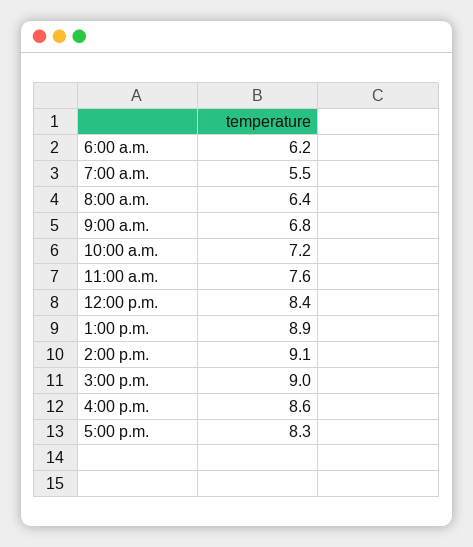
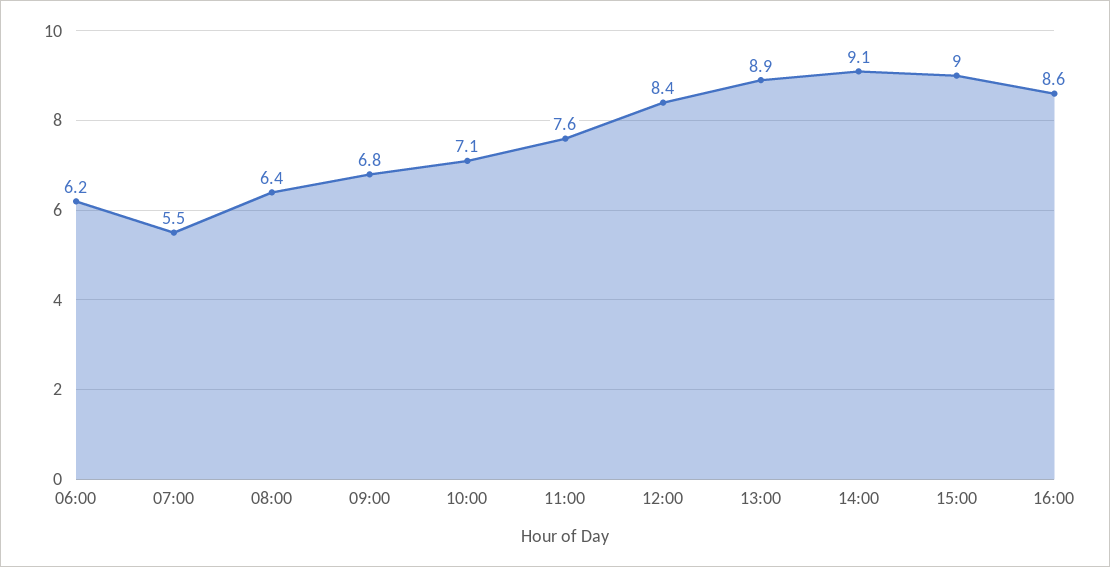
10:00 a.m.: 7.2 -> 7.1
5:00 p.m.: 8.3 -> none

